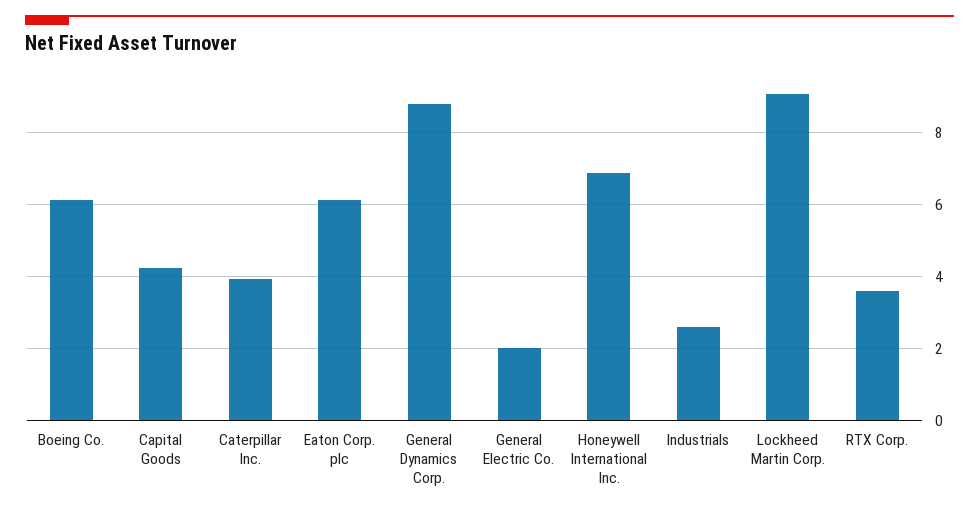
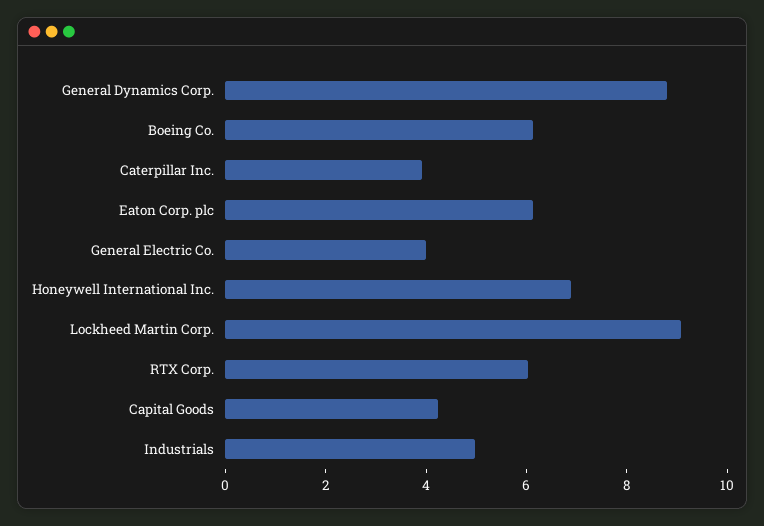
General Electric Co.: 2 -> 4
Industrials: 2.6 -> 5
RTX Corp.: 3.6 -> 6

